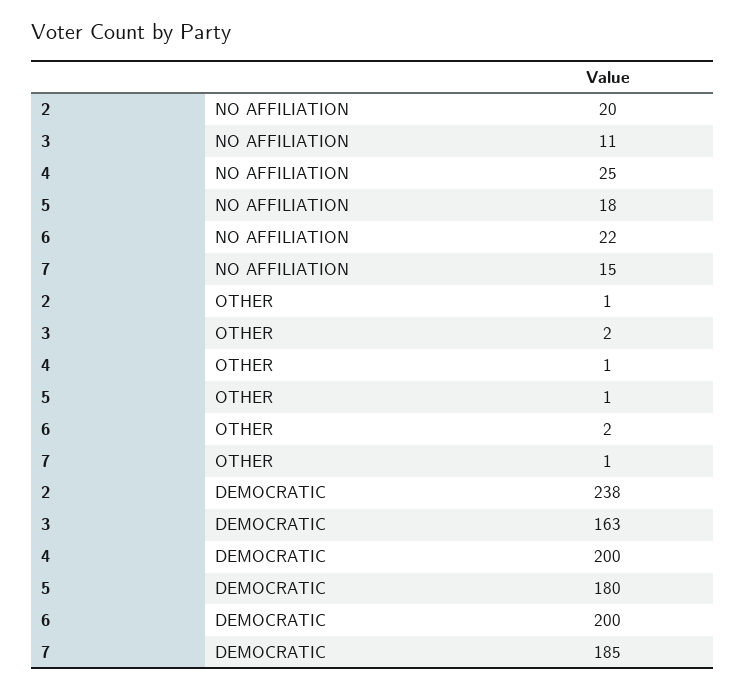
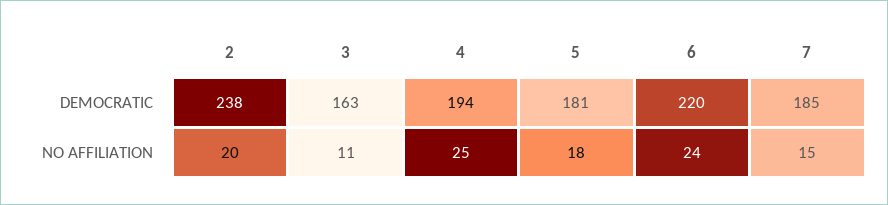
6, NO AFFILIATION: 22 -> 24
2, OTHER: 1 -> none
3, OTHER: 2 -> none
4, OTHER: 1 -> none
5, OTHER: 1 -> none
6, OTHER: 2 -> none
7, OTHER: 1 -> none
4, DEMOCRATIC: 200 -> 194
5, DEMOCRATIC: 180 -> 181
6, DEMOCRATIC: 200 -> 220

